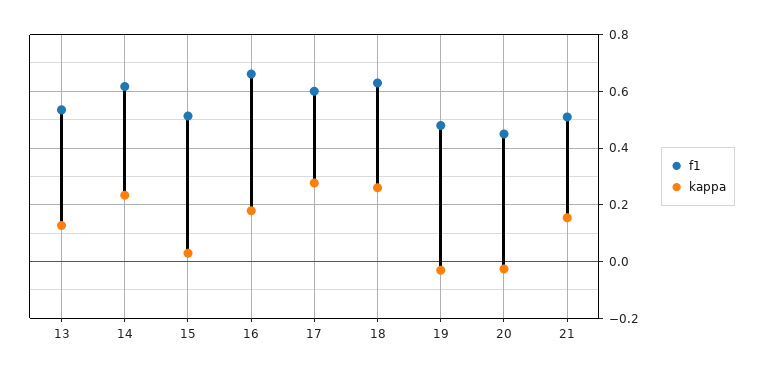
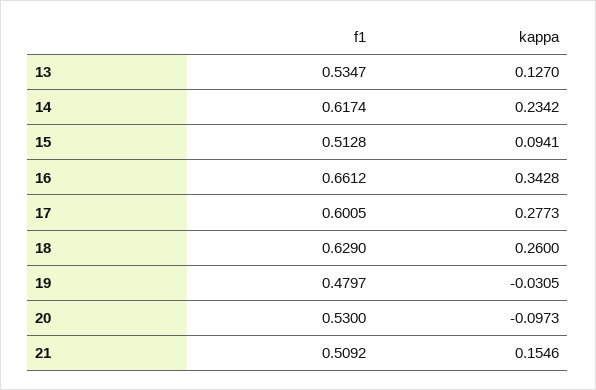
kappa, 15: 0.025 -> 0.0941
kappa, 16: 0.175 -> 0.3428
f1, 20: 0.45 -> 0.53
kappa, 20: -0.025 -> -0.0973

